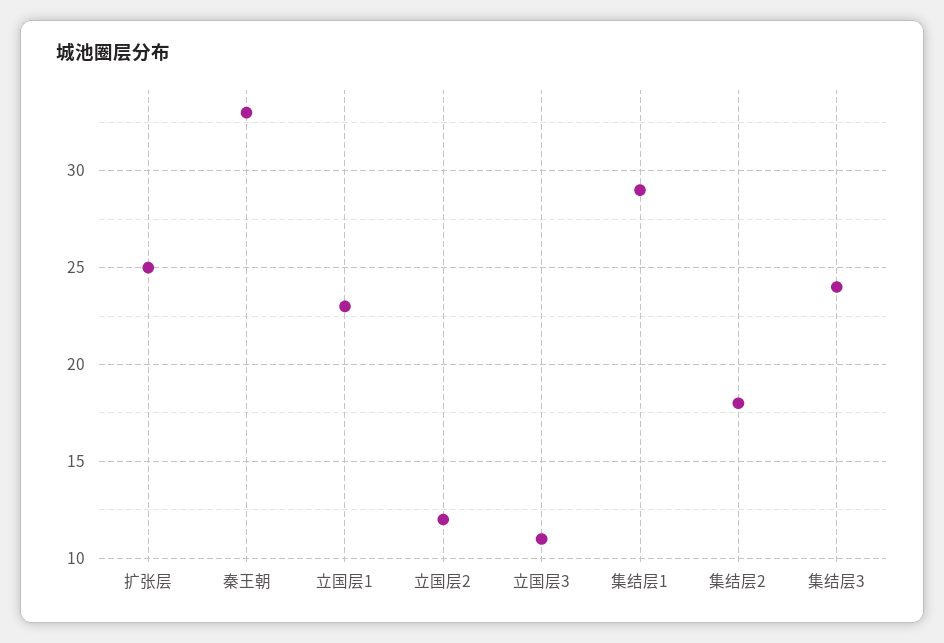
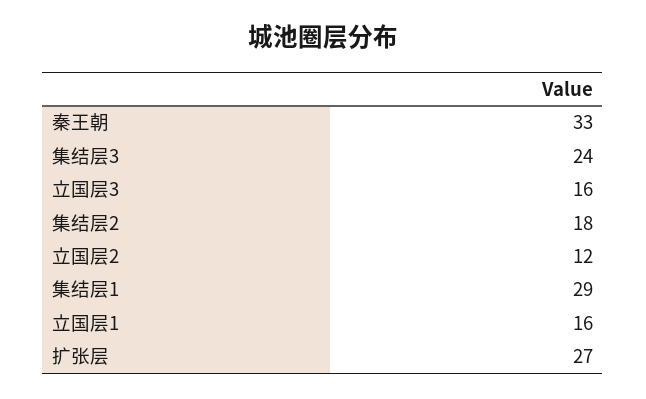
扩张层: 25 -> 27
立国层1: 23 -> 16
立国层3: 11 -> 16

